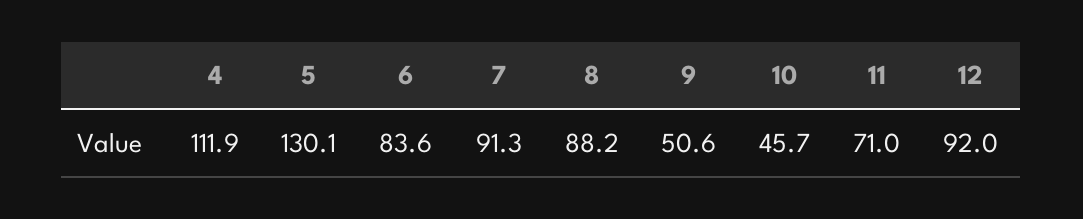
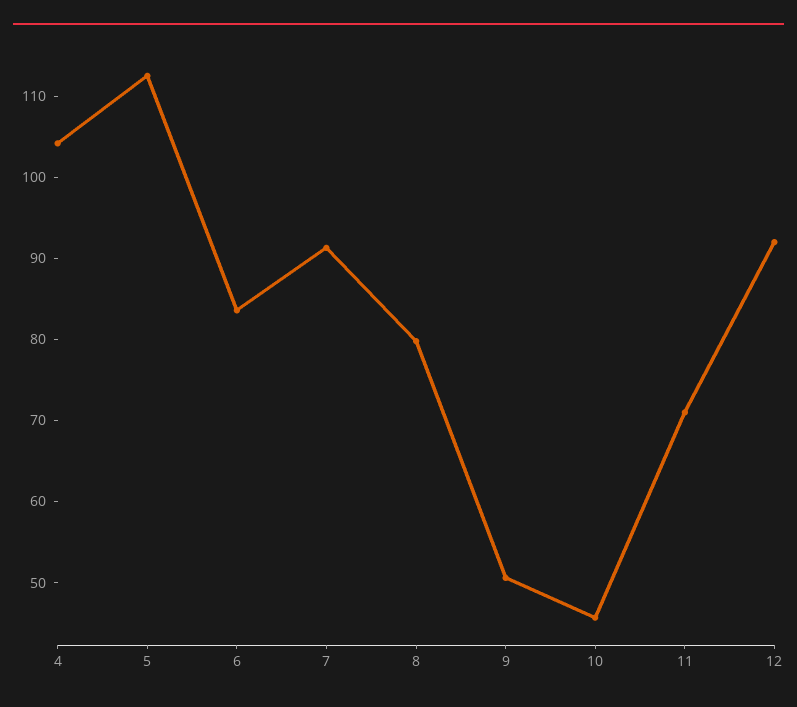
4: 111.9 -> 104
5: 130.1 -> 112
8: 88.2 -> 80

